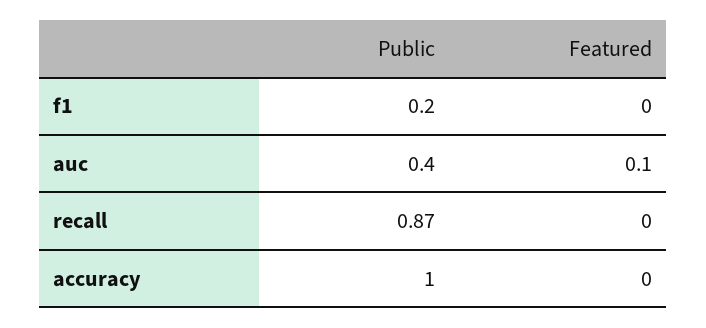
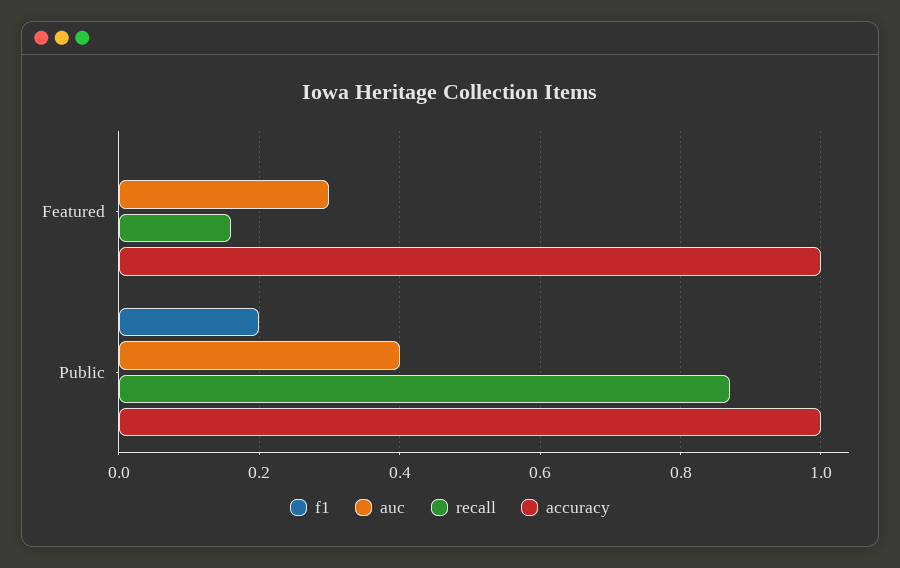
auc, Featured: 0.1 -> 0.3
recall, Featured: 0 -> 0.15
accuracy, Featured: 0 -> 1

